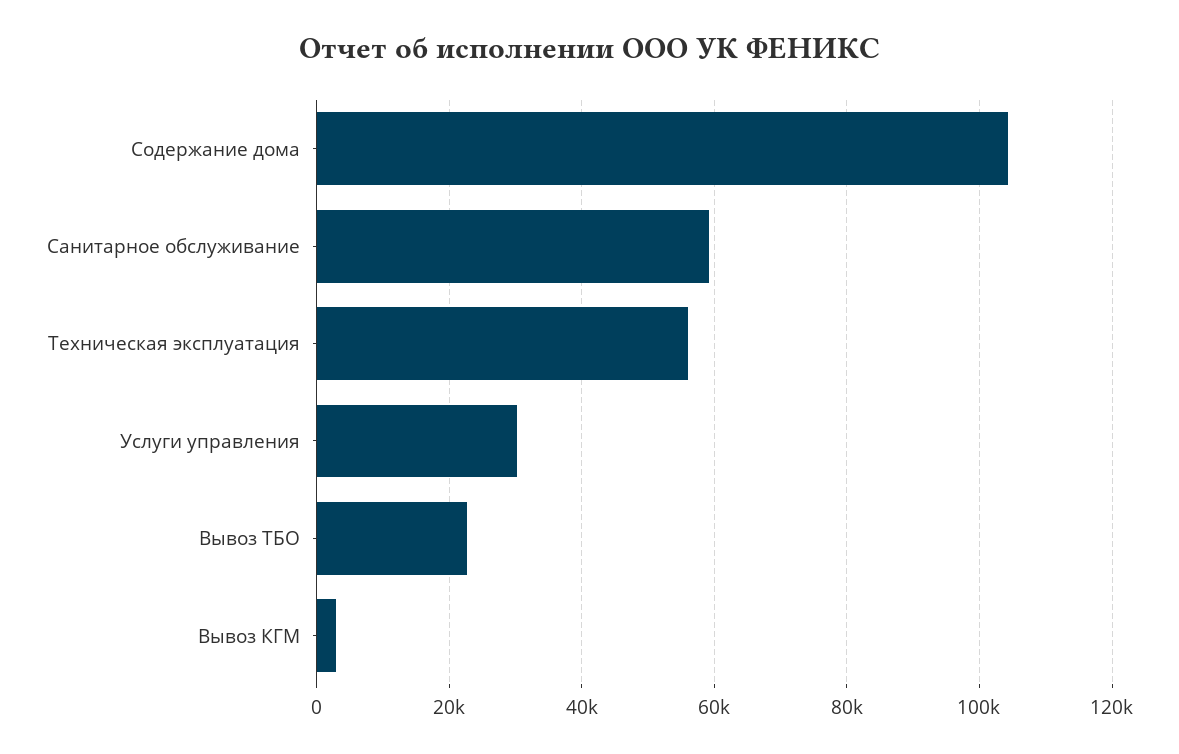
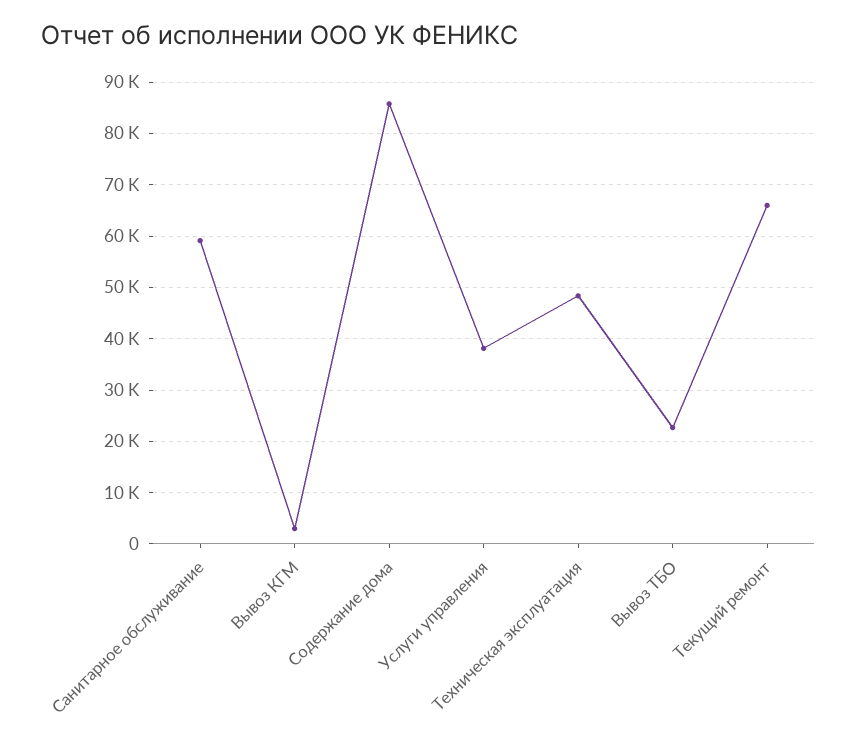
Содержание дома: 104000 -> 86000
Техническая эксплуатация: 56000 -> 48000
Услуги управления: 30000 -> 38000
Текущий ремонт: none -> 66000

